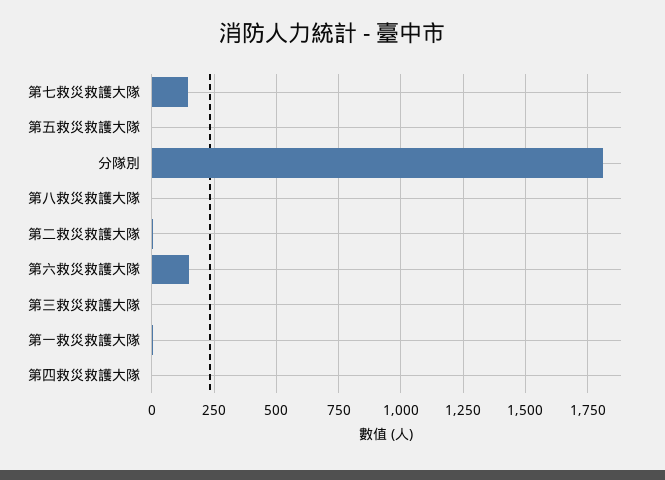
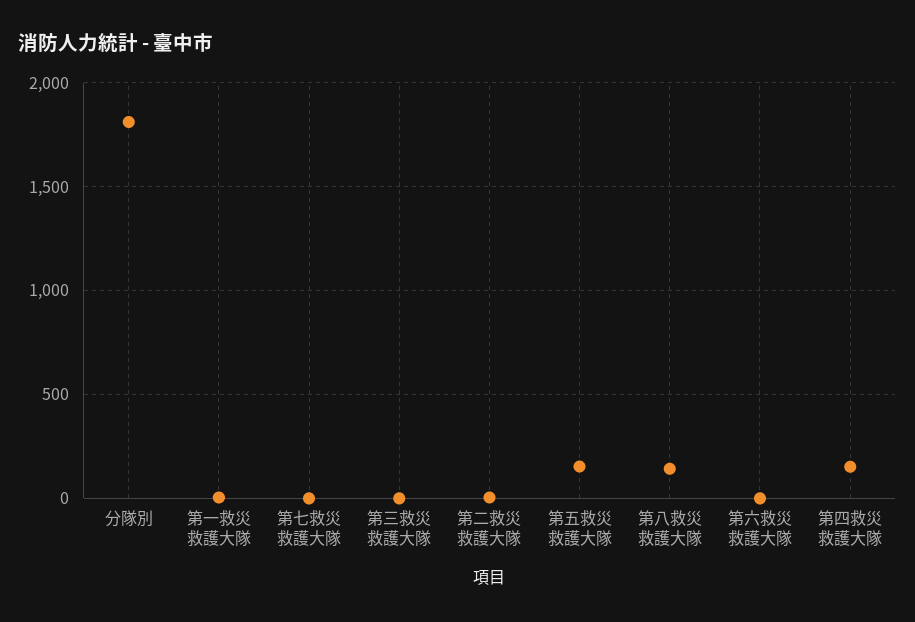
第七救災救護大隊: 150 -> 0
第五救災救護大隊: 0 -> 150
第八救災救護大隊: 0 -> 150
第六救災救護大隊: 150 -> 0
第四救災救護大隊: 0 -> 150

